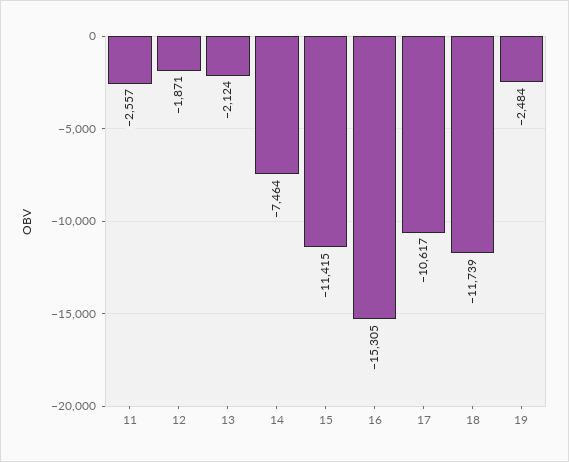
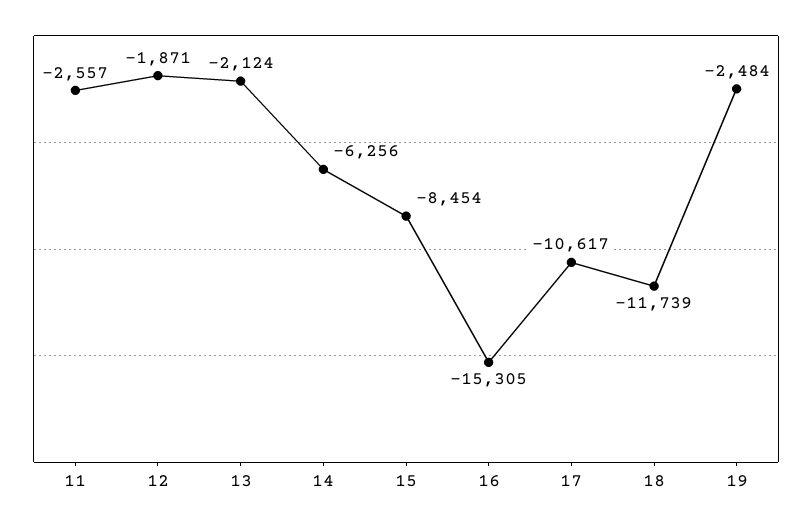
14: -7464 -> -6256
15: -11415 -> -8454

